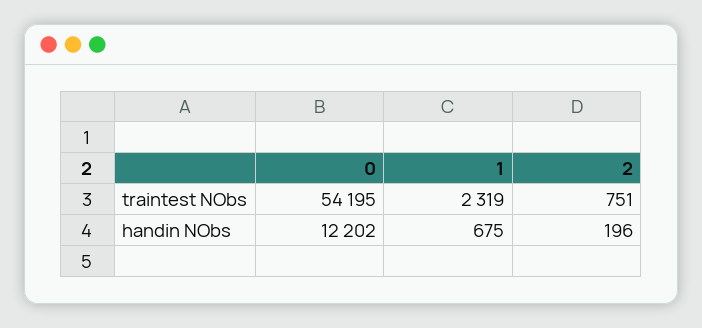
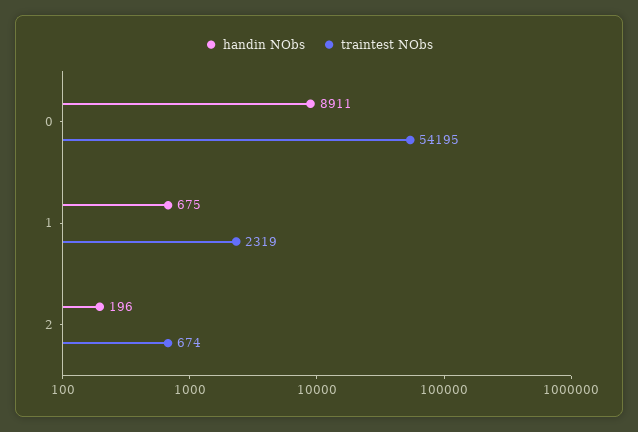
traintest NObs, 2: 751 -> 674
handin NObs, 0: 12202 -> 8911

